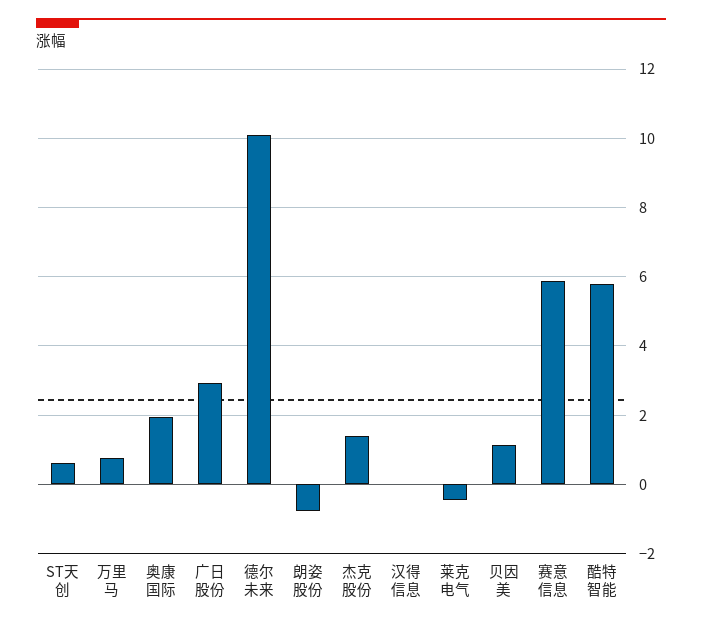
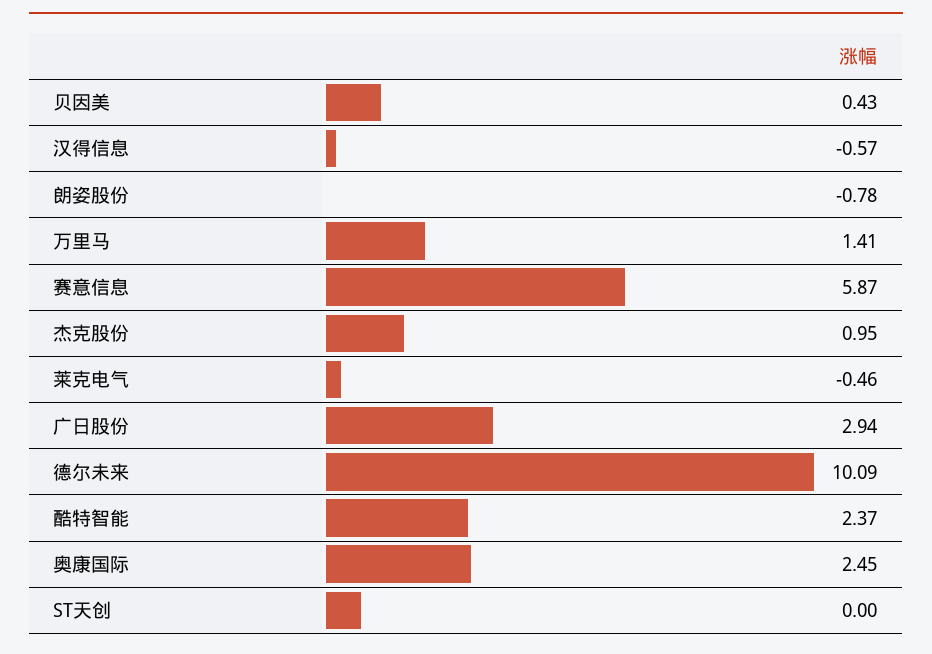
ST天创: 0.6 -> 0
万里马: 0.8 -> 1.41
奥康国际: 2 -> 2.45
杰克股份: 1.4 -> 0.95
汉得信息: 0 -> -0.57
贝因美: 1.2 -> 0.43
酷特智能: 5.8 -> 2.37

